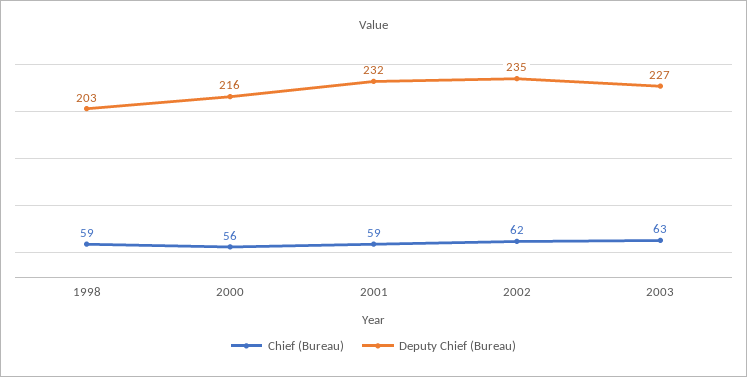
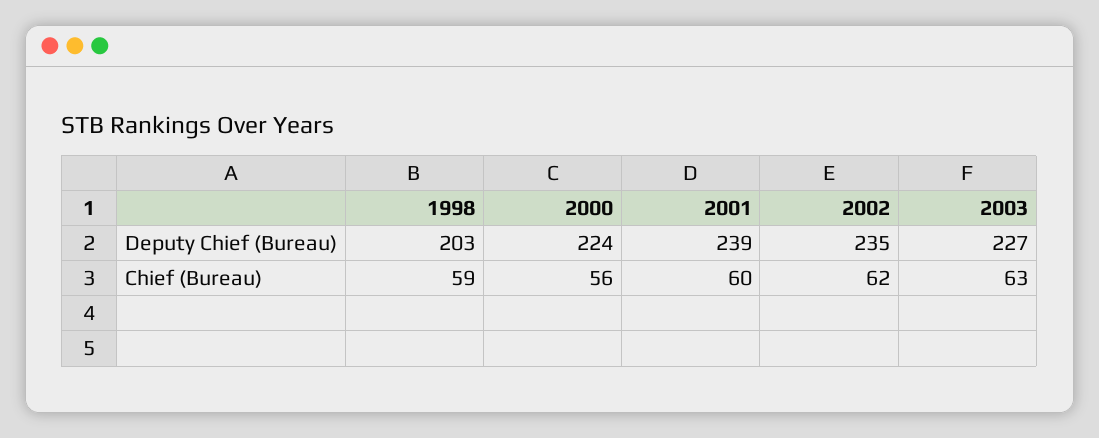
Deputy Chief (Bureau), 2000: 216 -> 224
Chief (Bureau), 2001: 59 -> 60
Deputy Chief (Bureau), 2001: 232 -> 239

